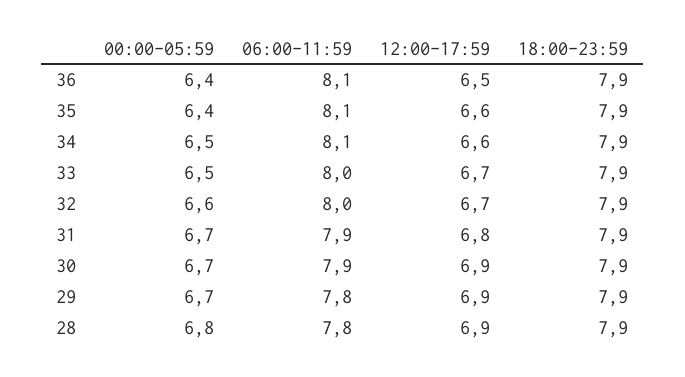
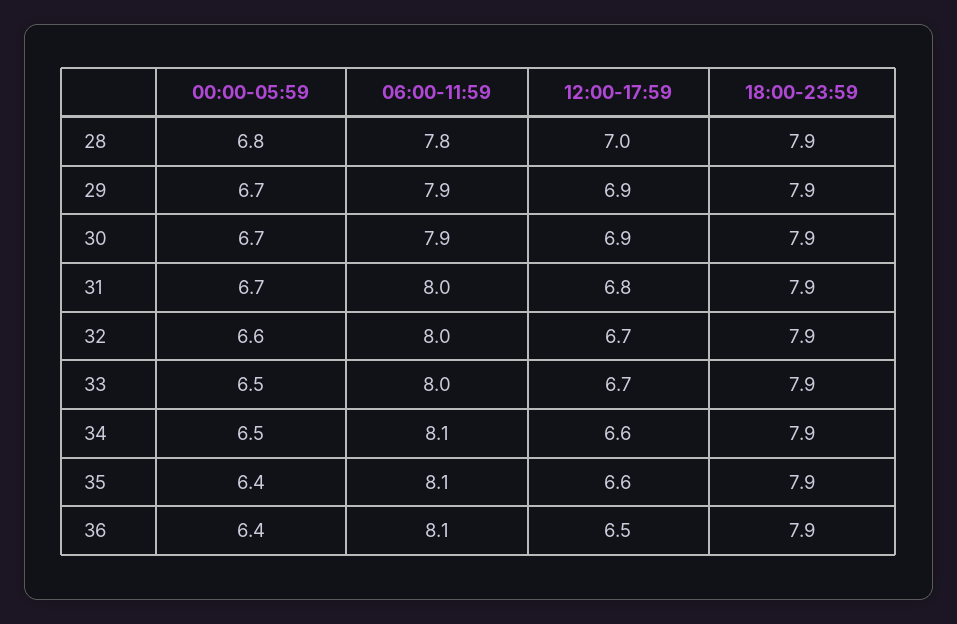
06:00-11:59, 31: 7.9 -> 8
06:00-11:59, 29: 7.8 -> 7.9
12:00-17:59, 28: 6.9 -> 7

